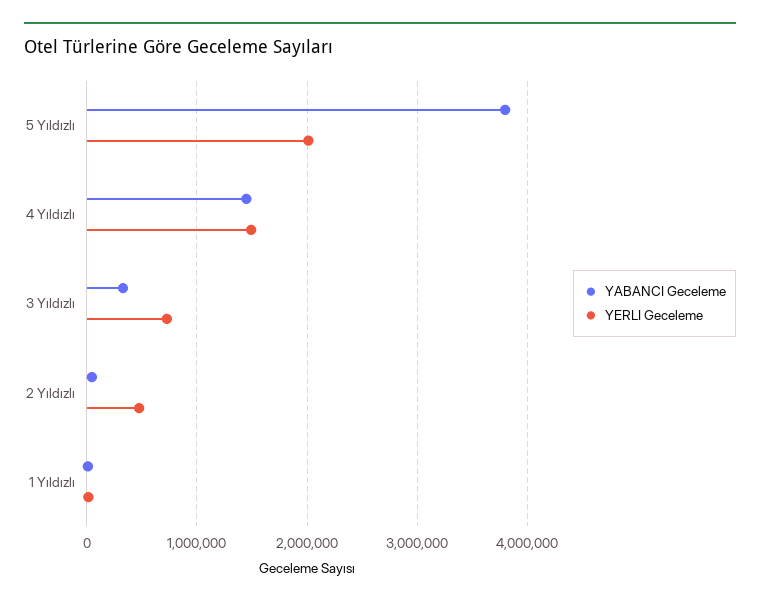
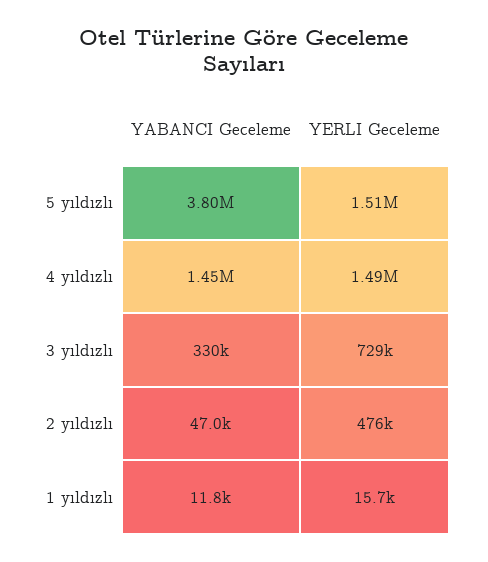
YERLI Geceleme, 5 Yıldızlı: 2000000 -> 1510000

